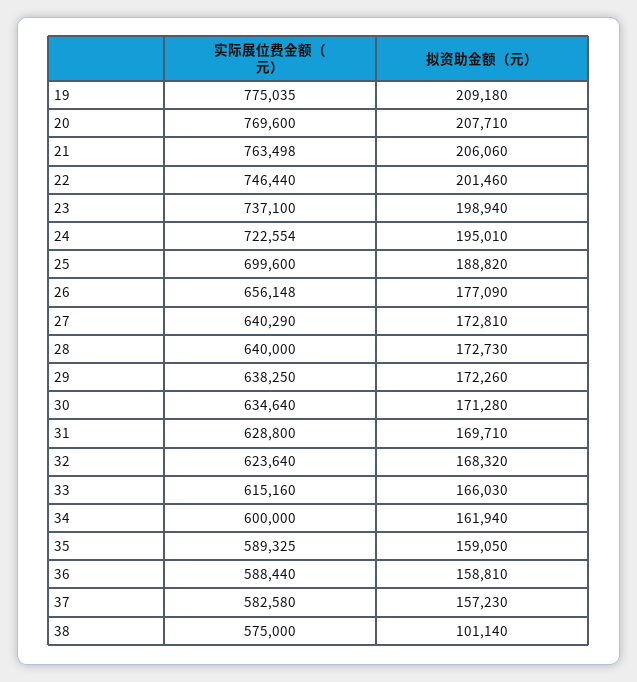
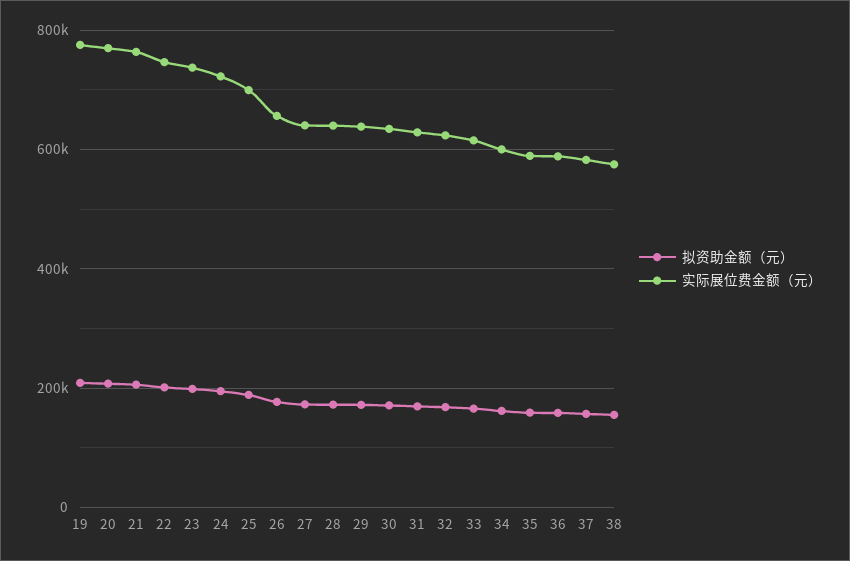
拟资助金额（元）, 38: 101140 -> 160000

